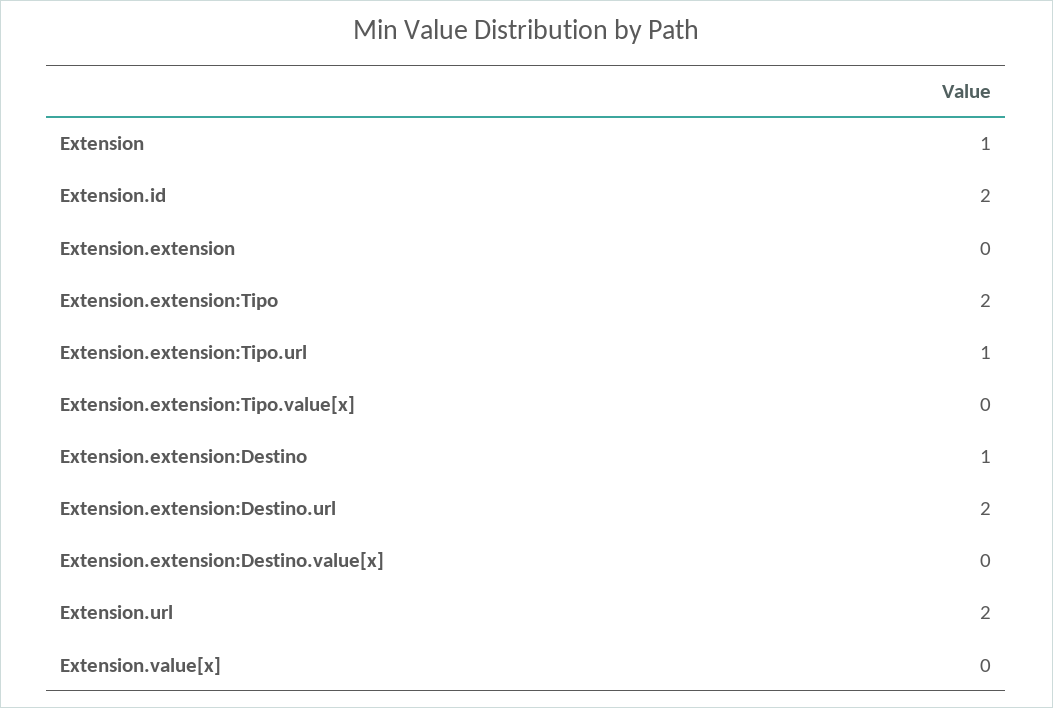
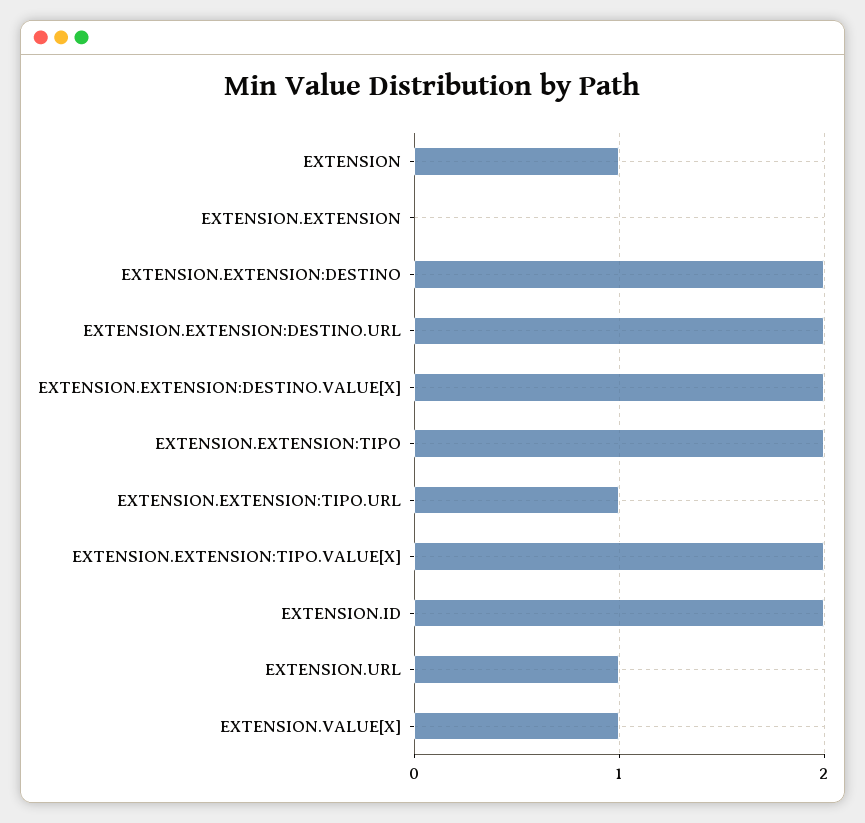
Extension.extension:Tipo.value[x]: 0 -> 2
Extension.extension:Destino: 1 -> 2
Extension.extension:Destino.value[x]: 0 -> 2
Extension.url: 2 -> 1
Extension.value[x]: 0 -> 1

